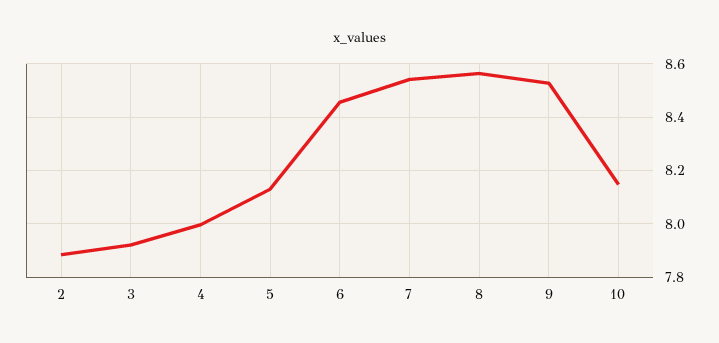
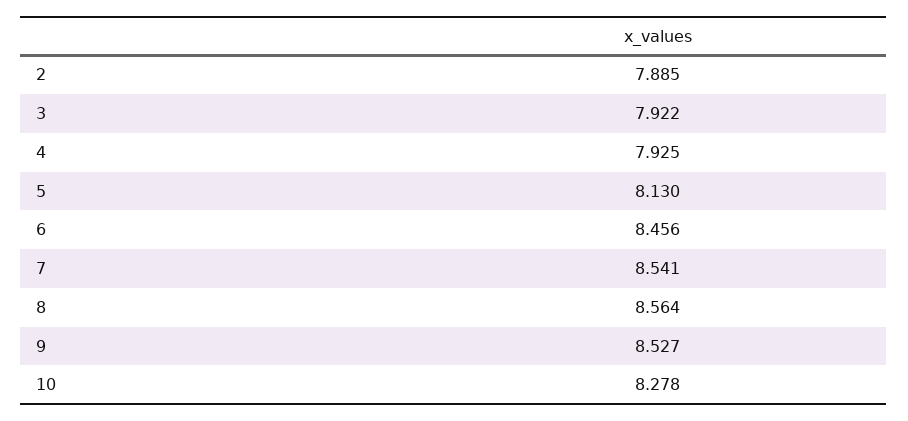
4: 8 -> 7.925
10: 8.15 -> 8.278

